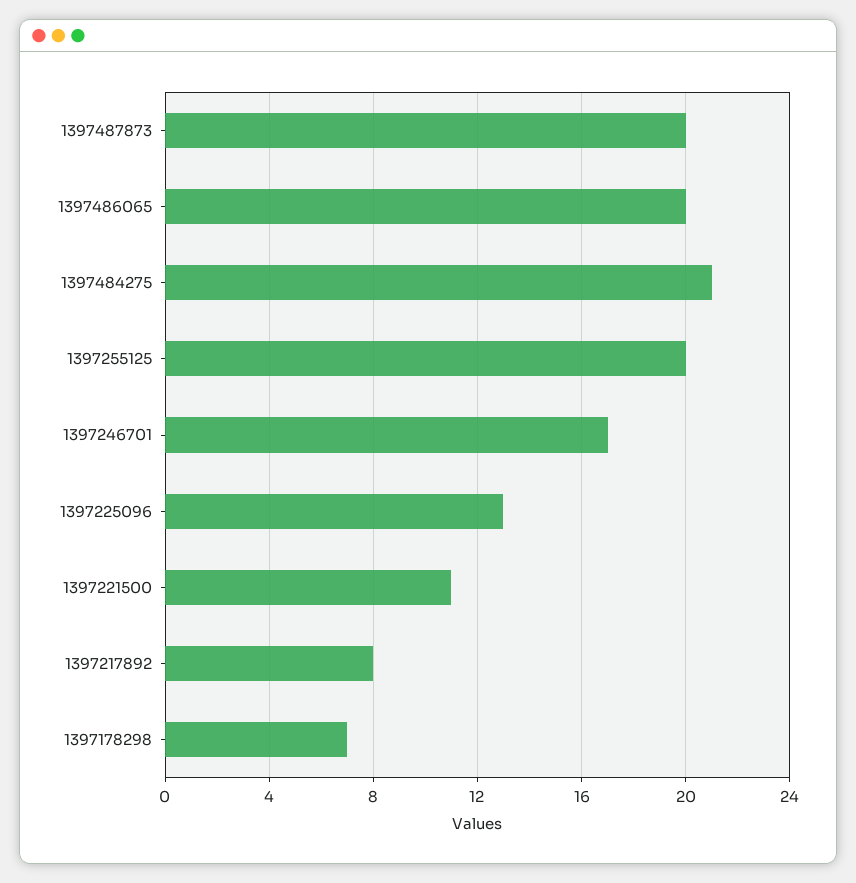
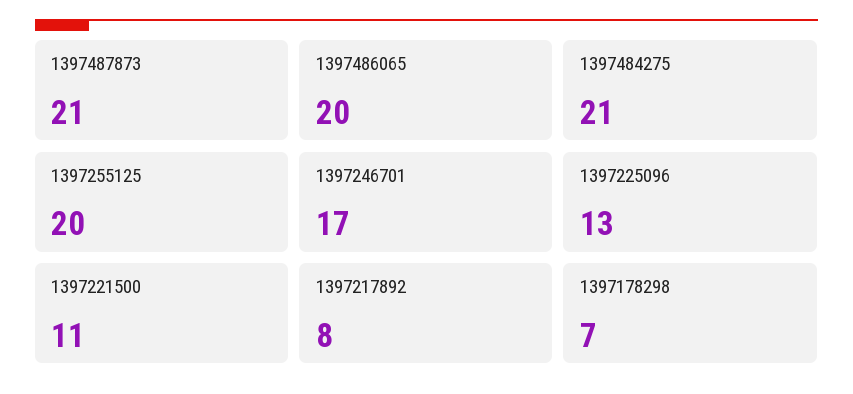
1397487873: 20 -> 21

